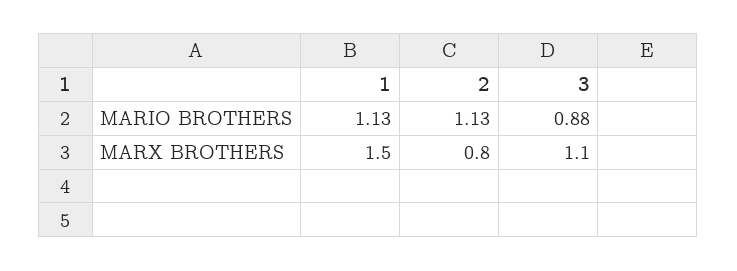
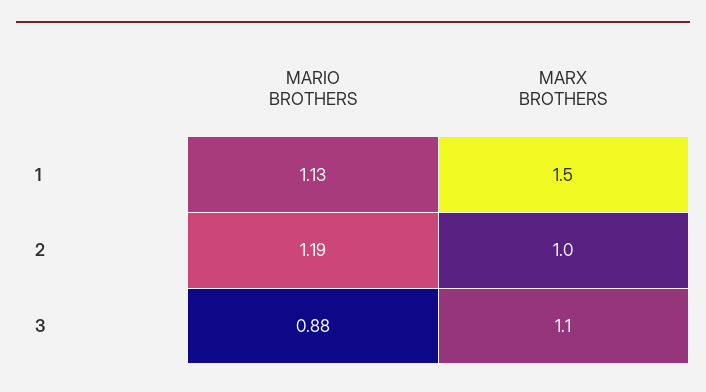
2, MARIO BROTHERS: 1.13 -> 1.19
2, MARX BROTHERS: 0.8 -> 1

